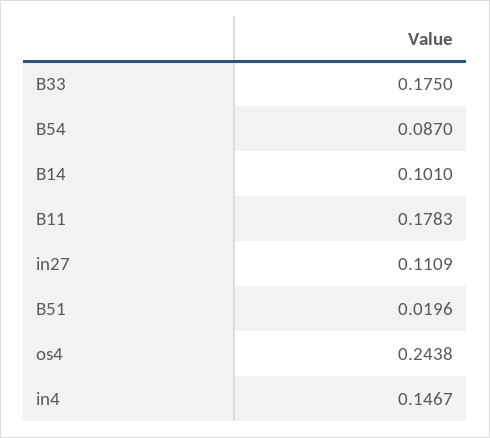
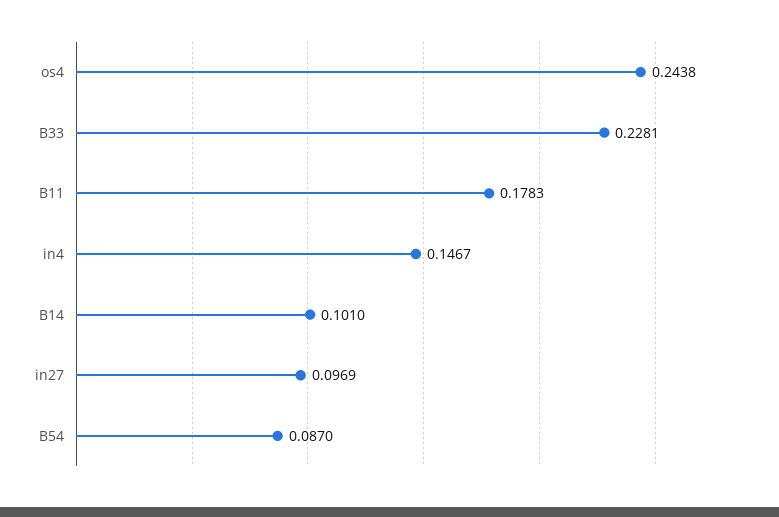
B33: 0.175 -> 0.2281
in27: 0.1109 -> 0.0969
B51: 0.0196 -> none

